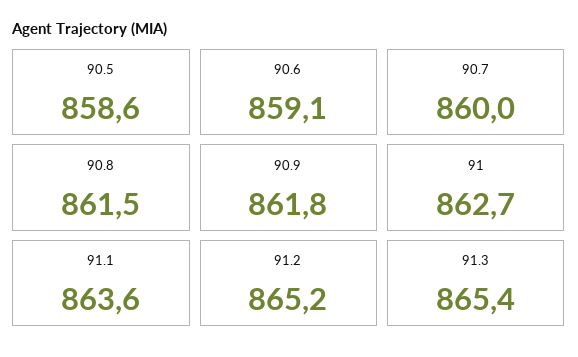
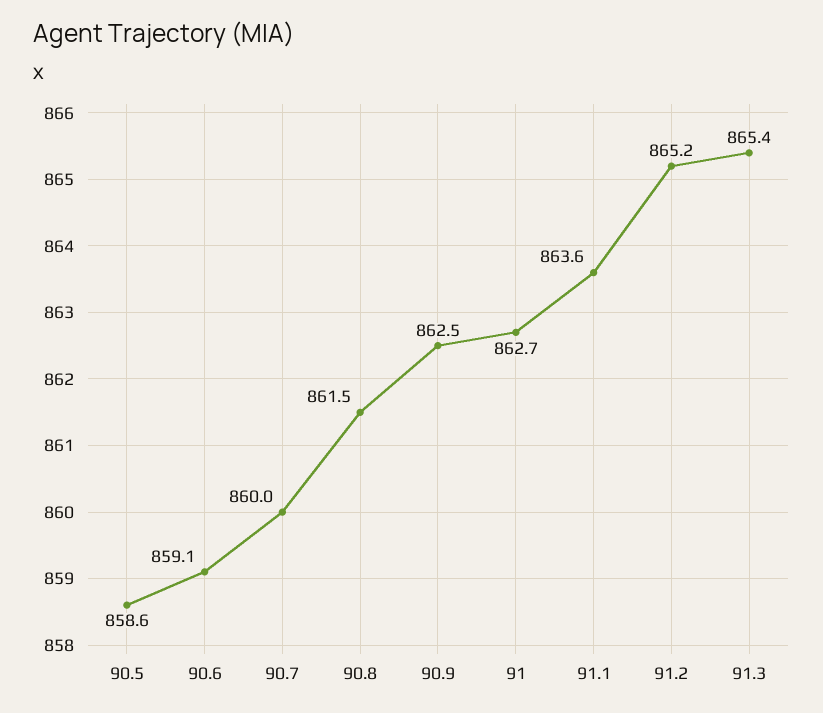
90.9: 861.8 -> 862.5

